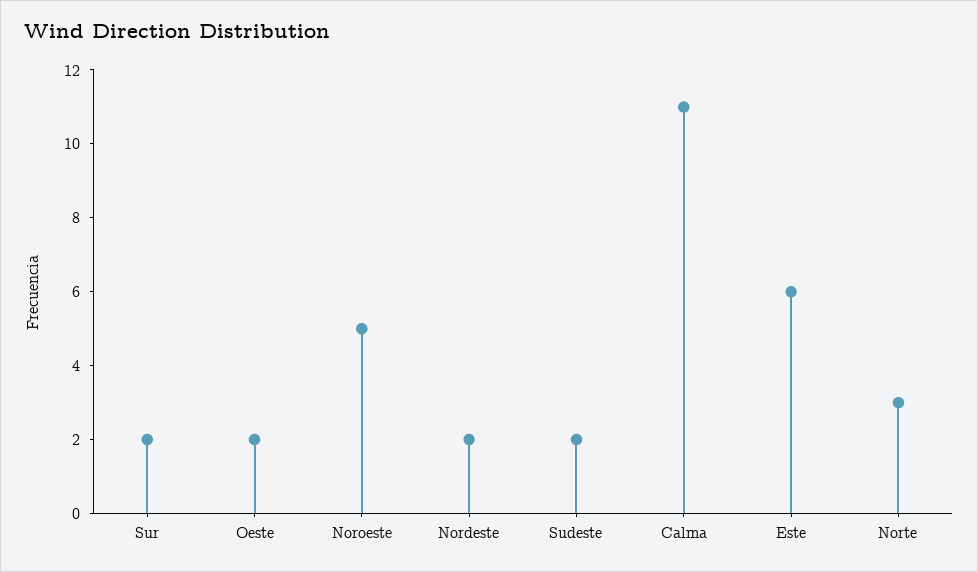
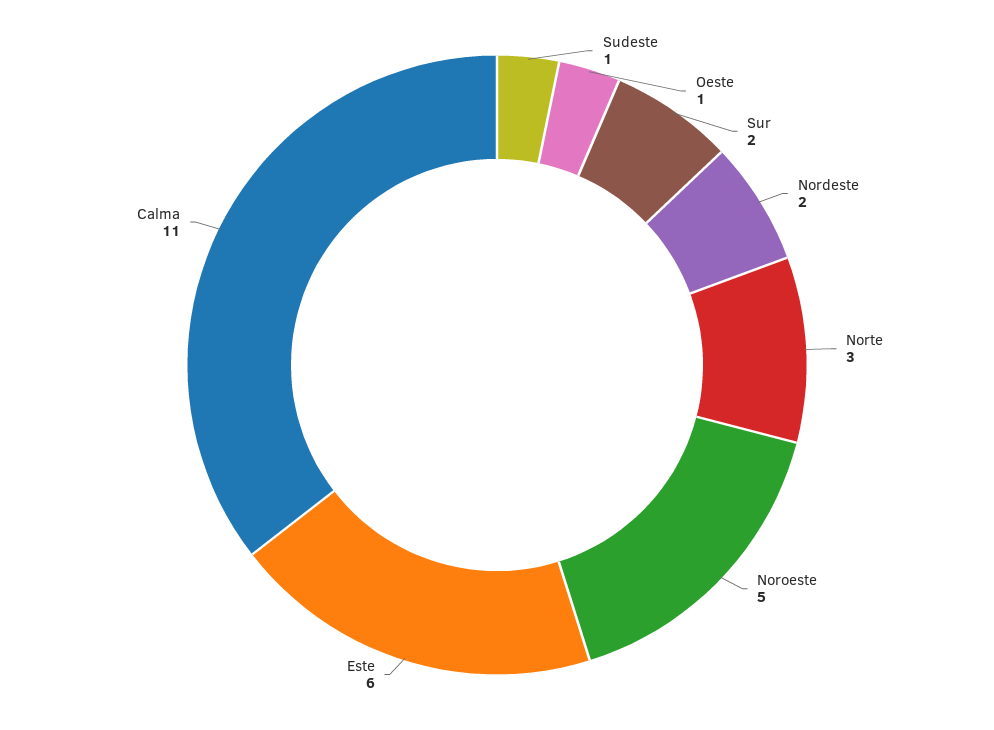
Oeste: 2 -> 1
Sudeste: 2 -> 1

